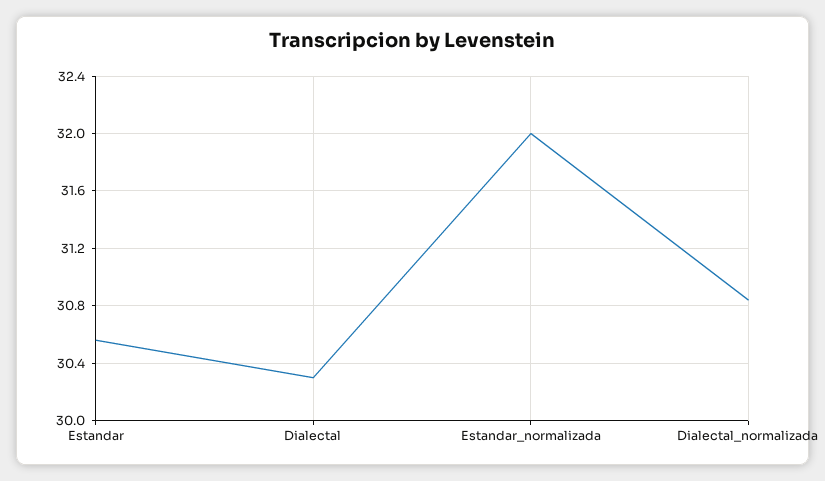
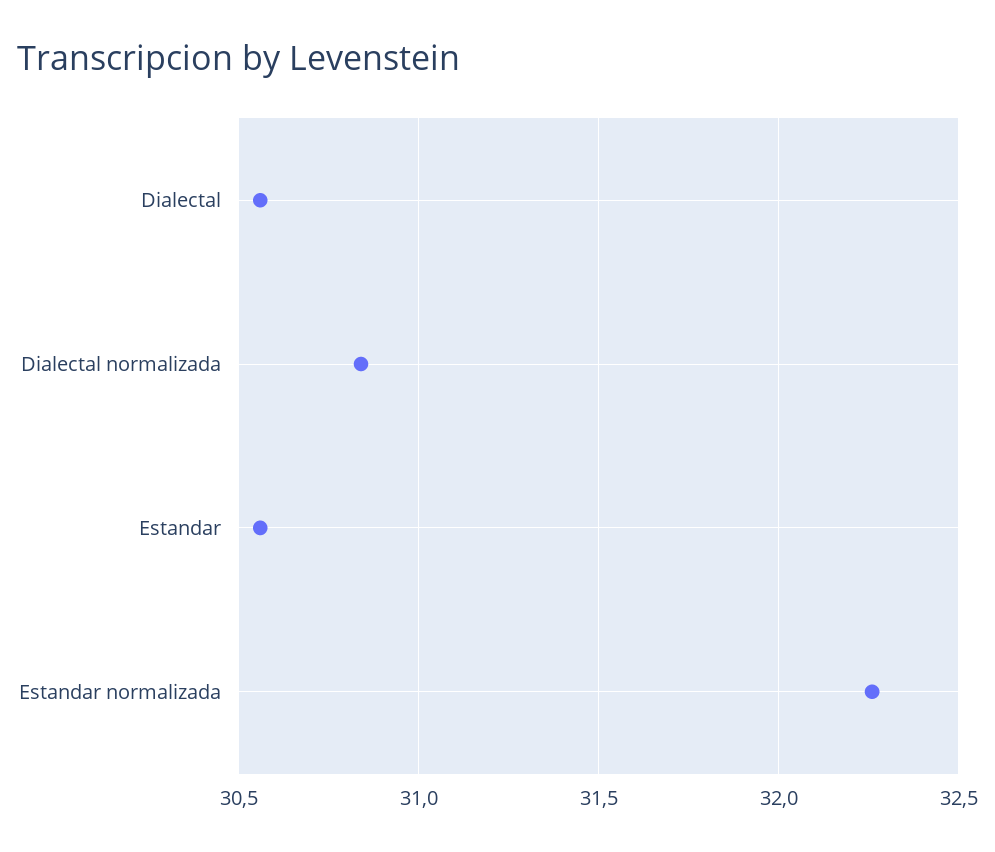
Dialectal: 30.3 -> 30.55
Estandar_normalizada: 32 -> 32.25

